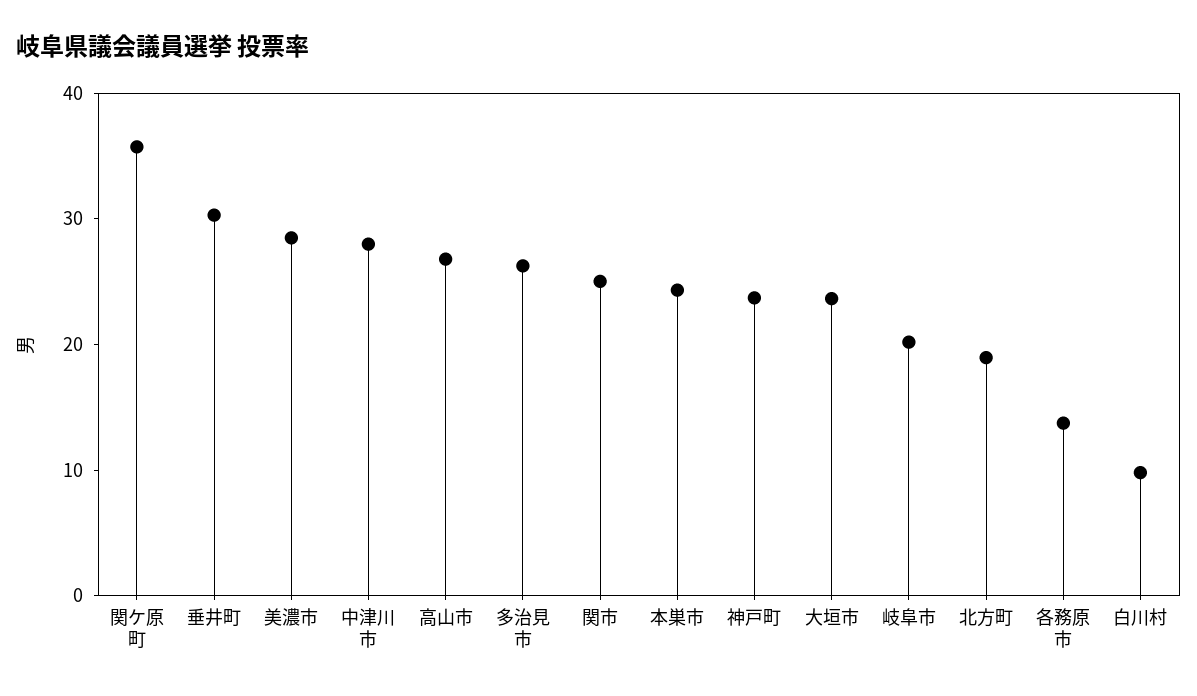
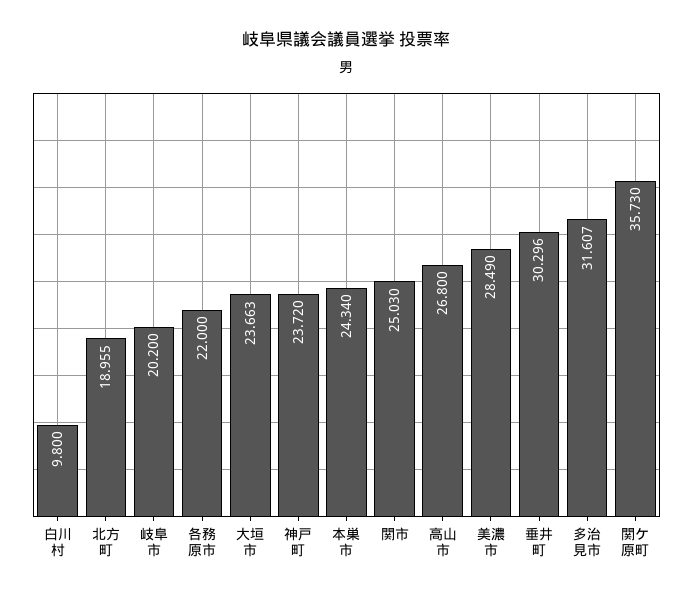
中津川市: 28 -> none
多治見市: 26 -> 31.607
各務原市: 14 -> 22

